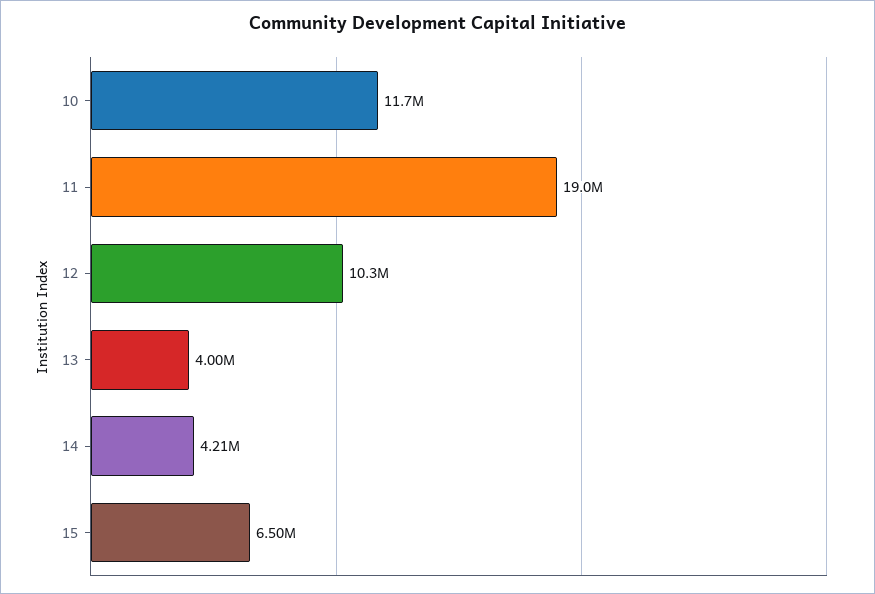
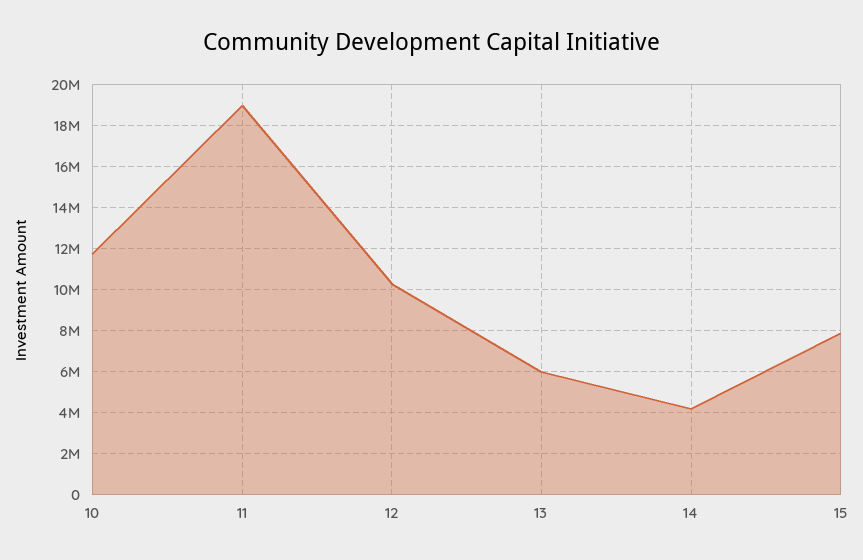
13: 4000000 -> 6000000
15: 6500000 -> 8000000

